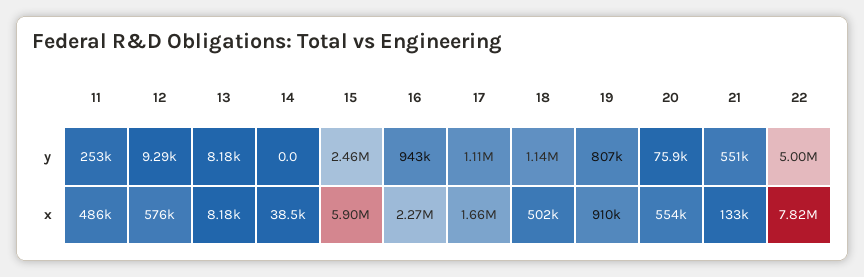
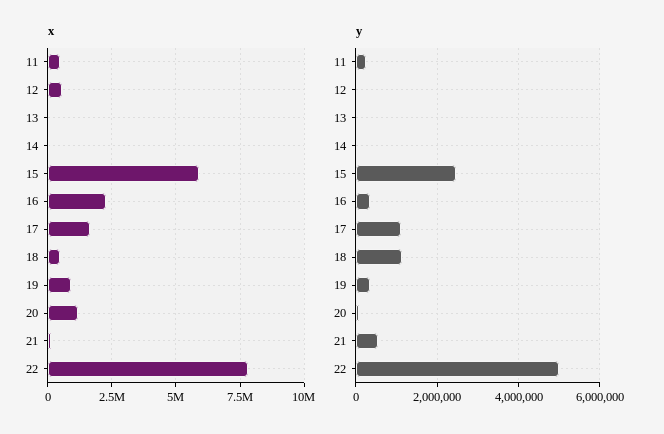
y, 16: 943000 -> 400000
y, 19: 807000 -> 400000
x, 20: 554000 -> 1250000

